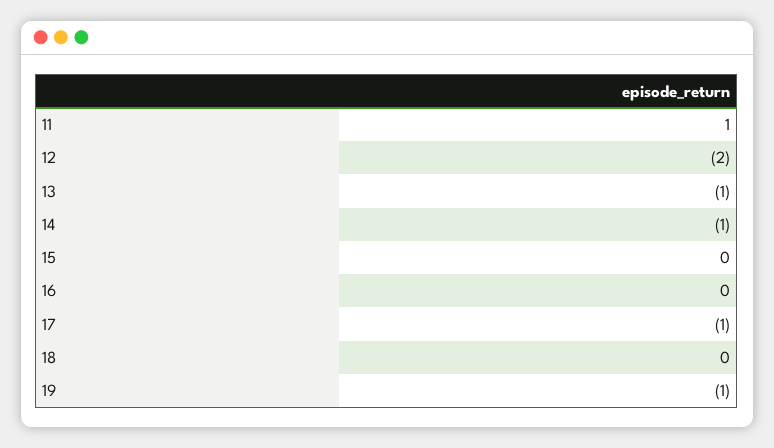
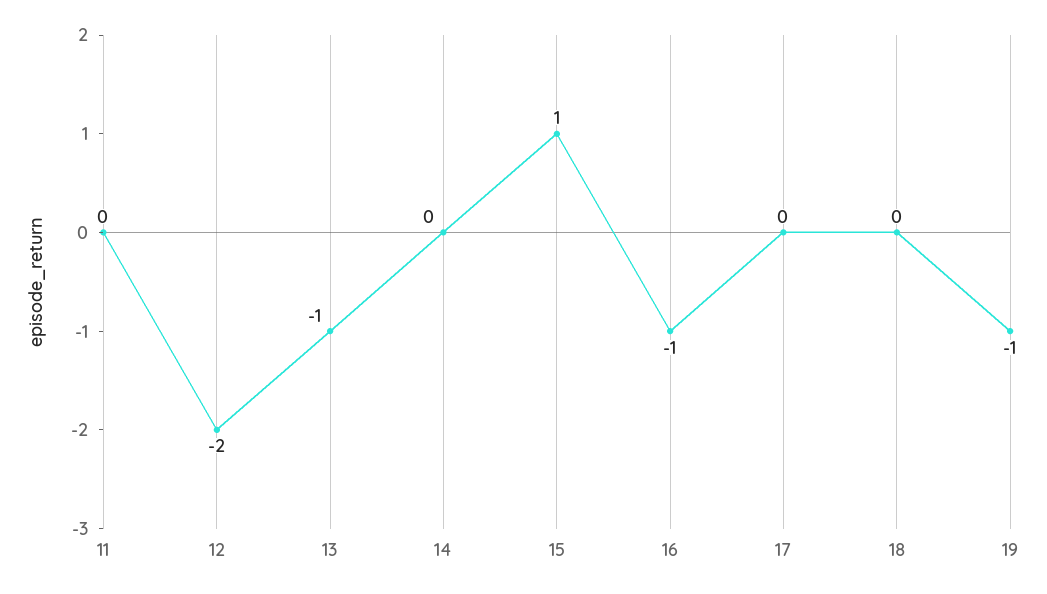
11: 1 -> 0
14: -1 -> 0
15: 0 -> 1
16: 0 -> -1
17: -1 -> 0

